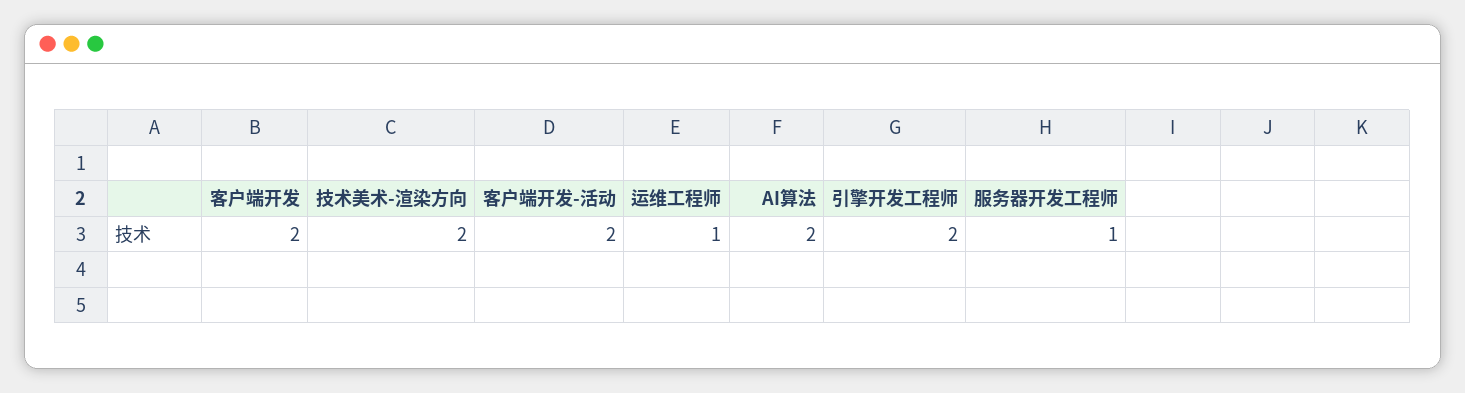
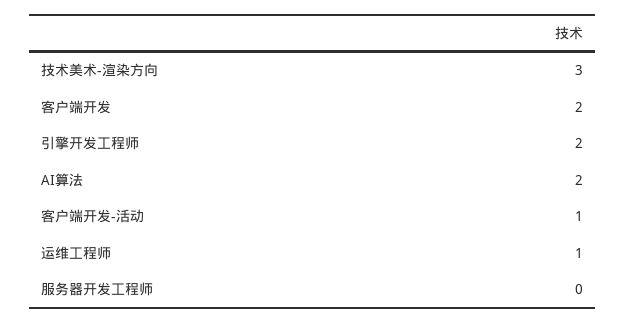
技术美术-渲染方向: 2 -> 3
客户端开发-活动: 2 -> 1
服务器开发工程师: 1 -> 0

